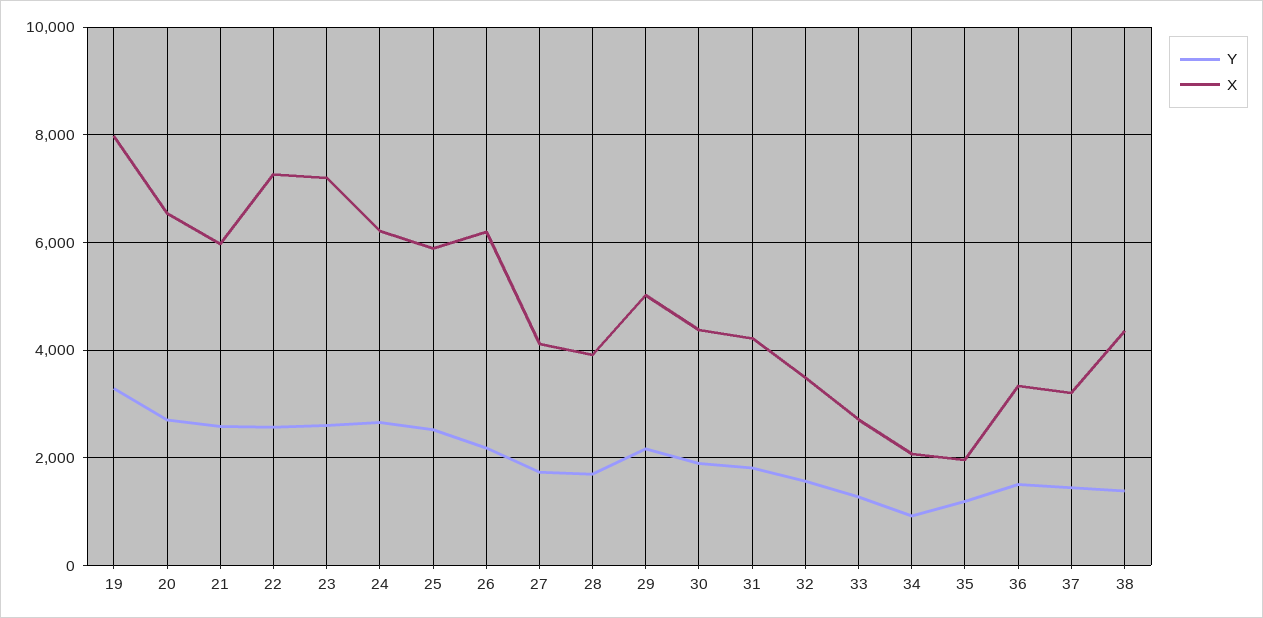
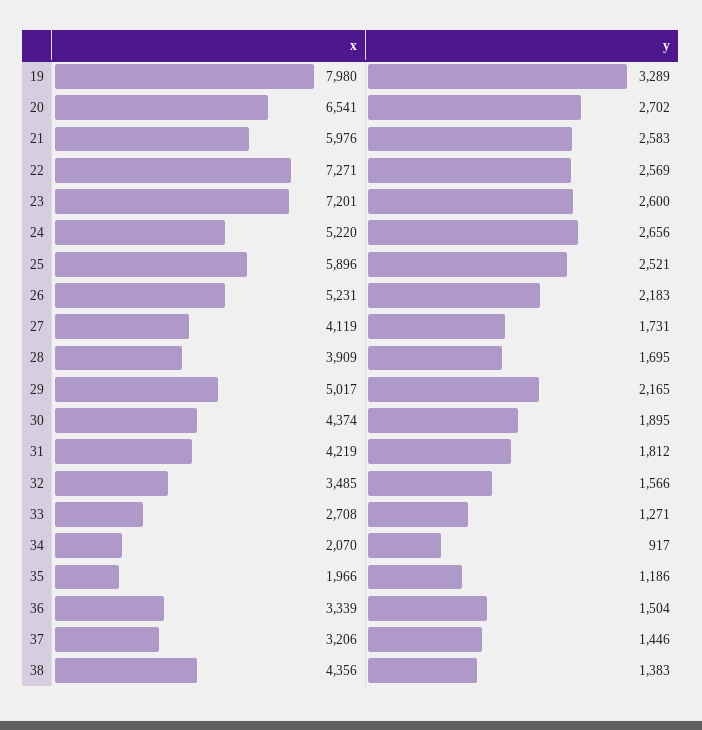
X, 24: 6200 -> 5220
X, 26: 6200 -> 5231

